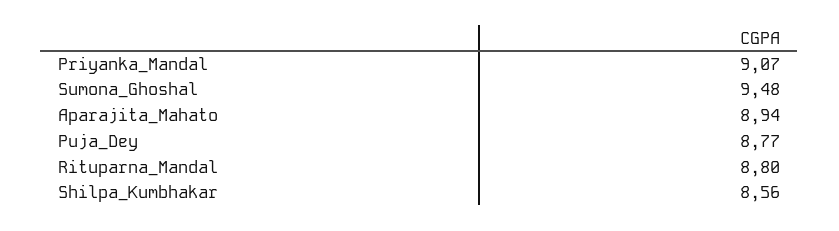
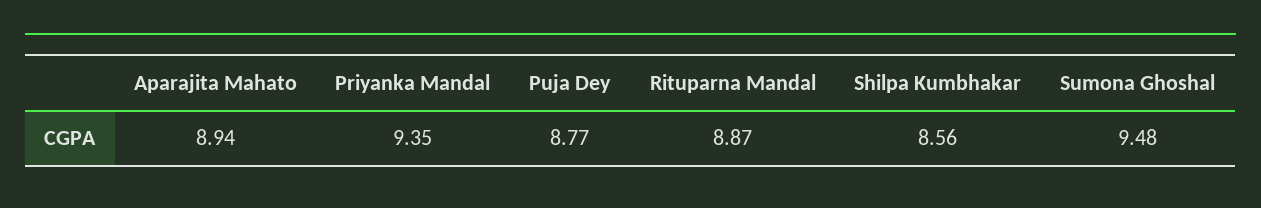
Priyanka_Mandal: 9.07 -> 9.35
Rituparna_Mandal: 8.8 -> 8.87

